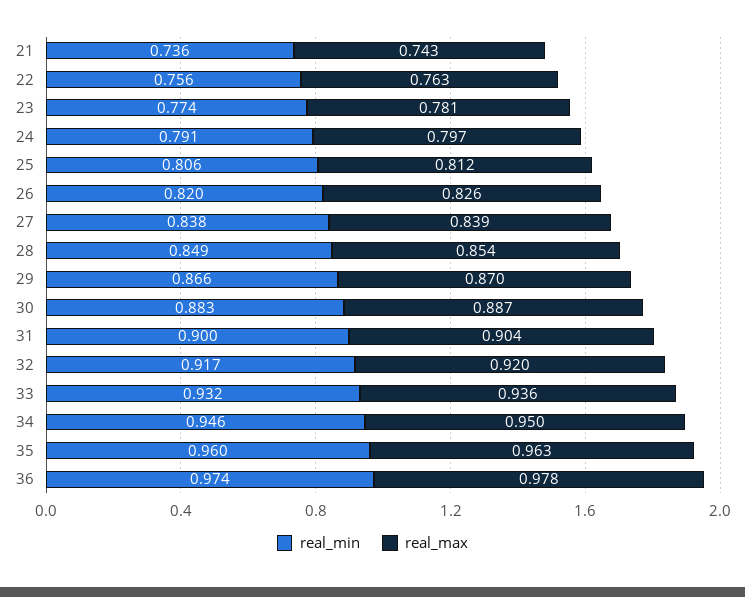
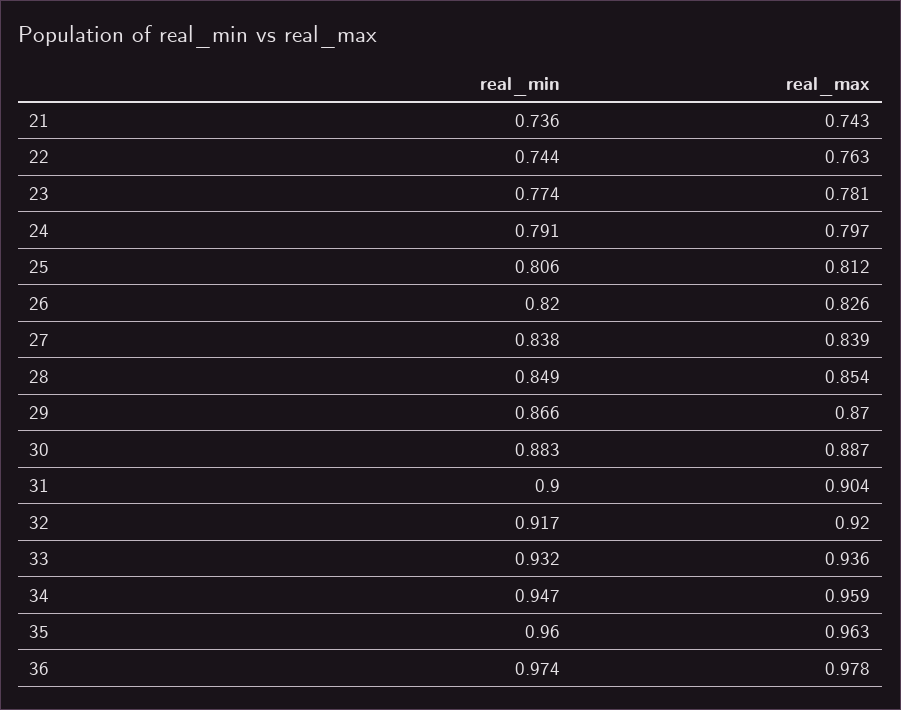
real_min, 22: 0.756 -> 0.744
real_min, 34: 0.946 -> 0.947
real_max, 34: 0.95 -> 0.959

